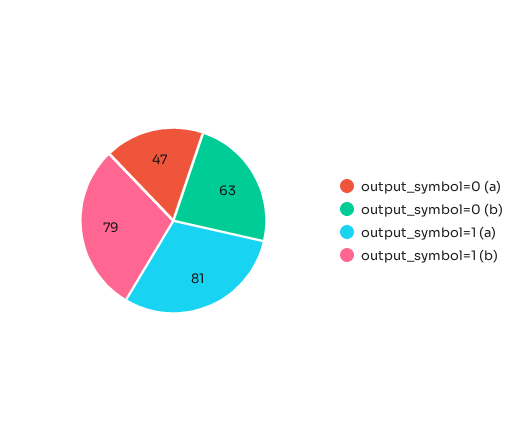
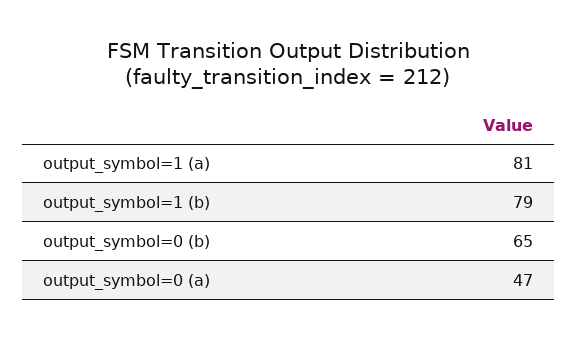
output_symbol=0 (b): 63 -> 65

